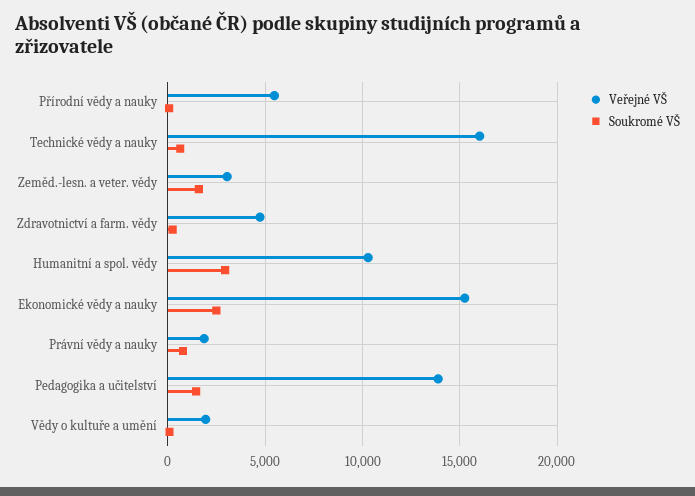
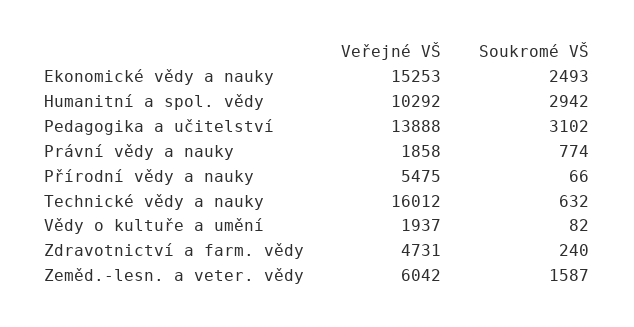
Veřejné VŠ, Zeměd.-lesn. a veter. vědy: 3000 -> 6042
Soukromé VŠ, Pedagogika a učitelství: 1500 -> 3102

